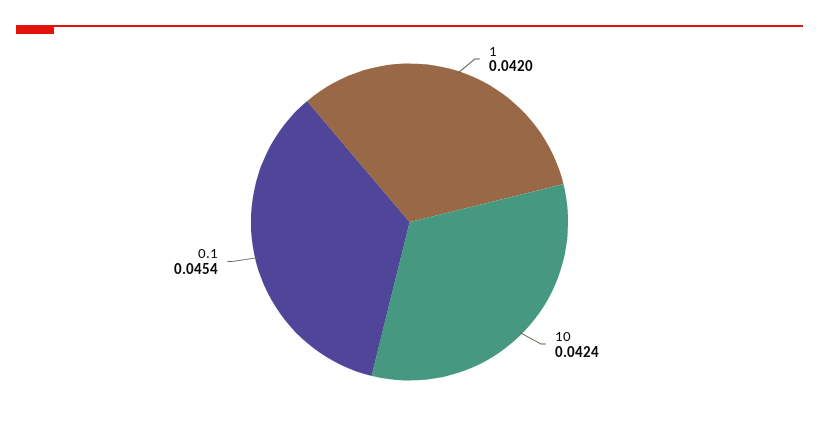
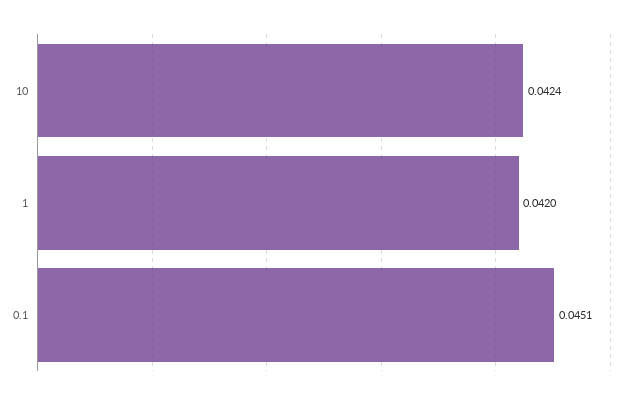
0.1: 0.0454 -> 0.0451

